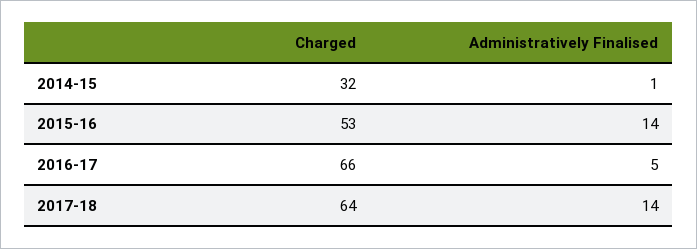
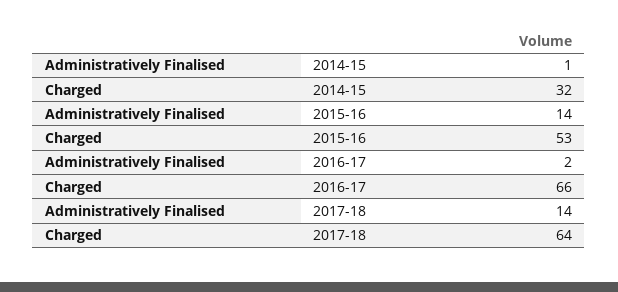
Administratively Finalised, 2016-17: 5 -> 2

